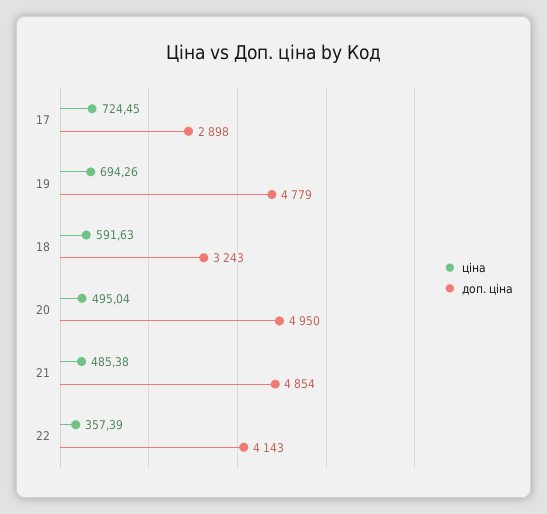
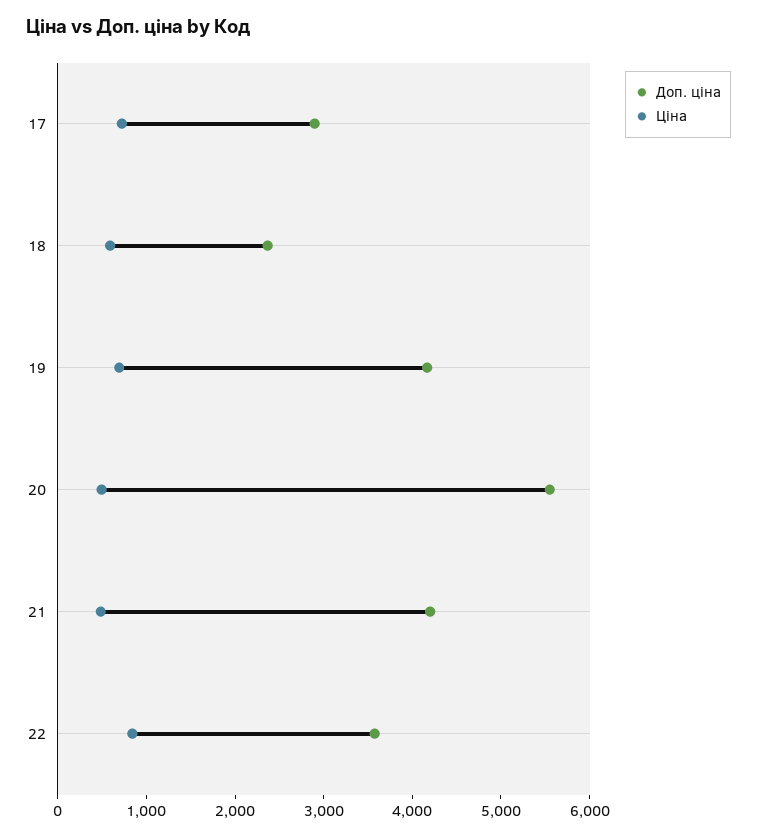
доп. ціна, 19: 4779 -> 4200
доп. ціна, 18: 3243 -> 2400
доп. ціна, 20: 4950 -> 5600
доп. ціна, 21: 4854 -> 4200
ціна, 22: 357.39 -> 800
доп. ціна, 22: 4143 -> 3600

